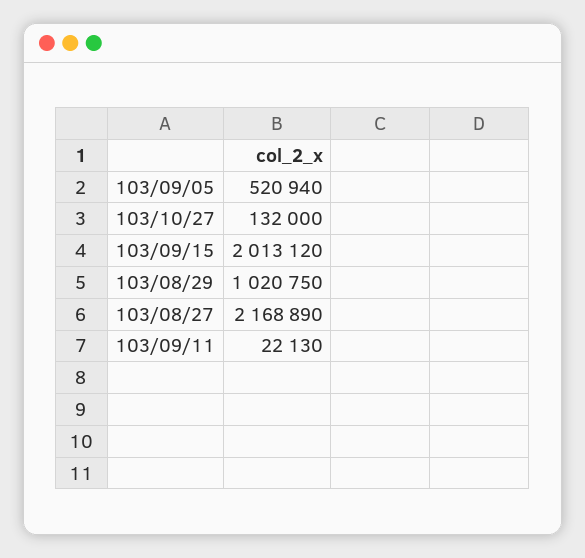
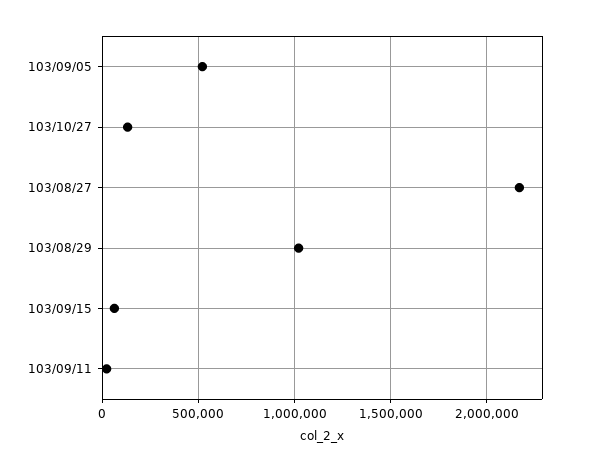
103/09/15: 2013120 -> 50000

